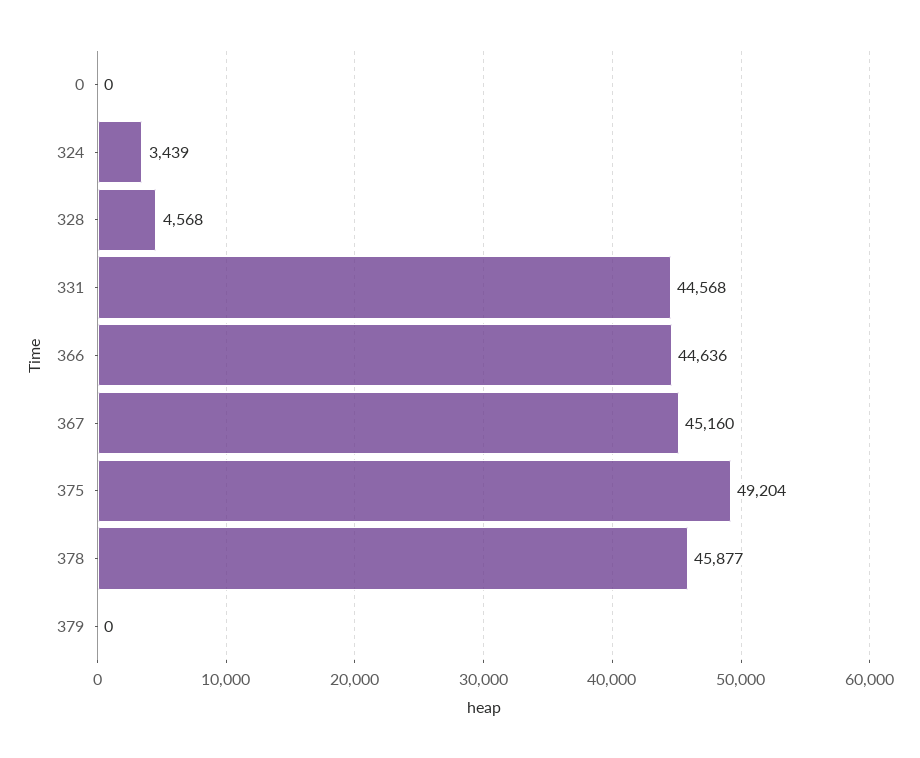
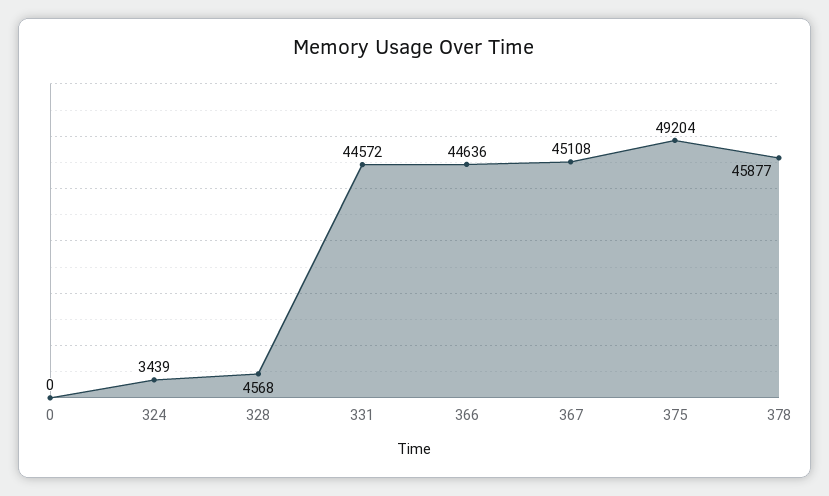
331: 44568 -> 44572
367: 45160 -> 45108
379: 0 -> none

